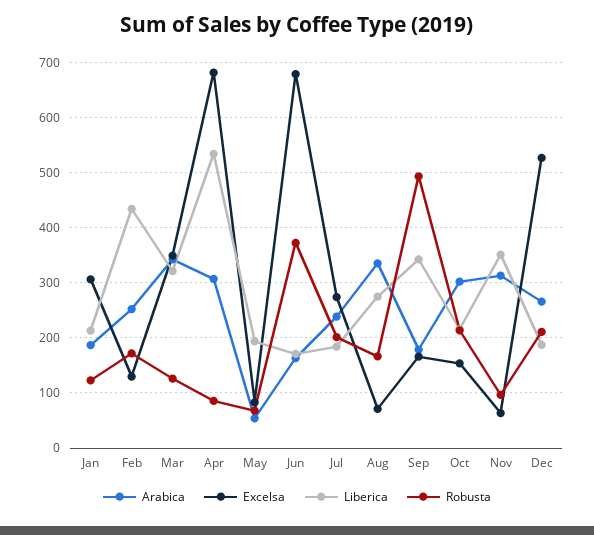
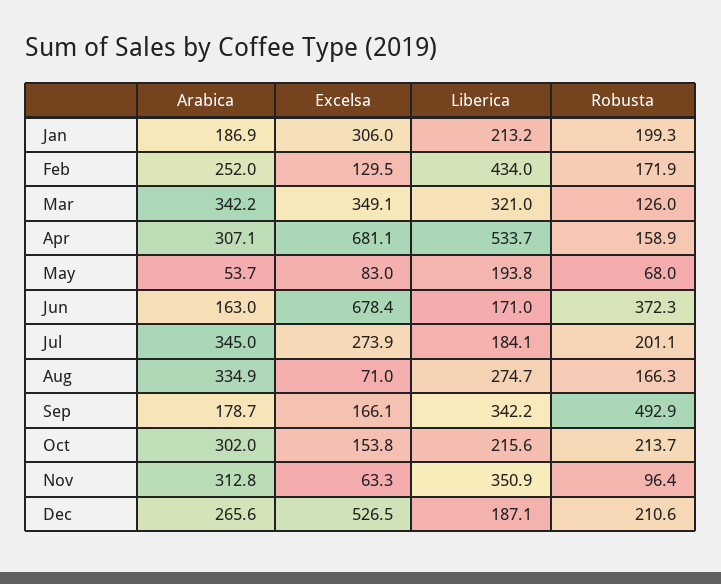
Robusta, Jan: 120 -> 199.3
Robusta, Apr: 80 -> 158.9
Arabica, Jul: 240 -> 345

